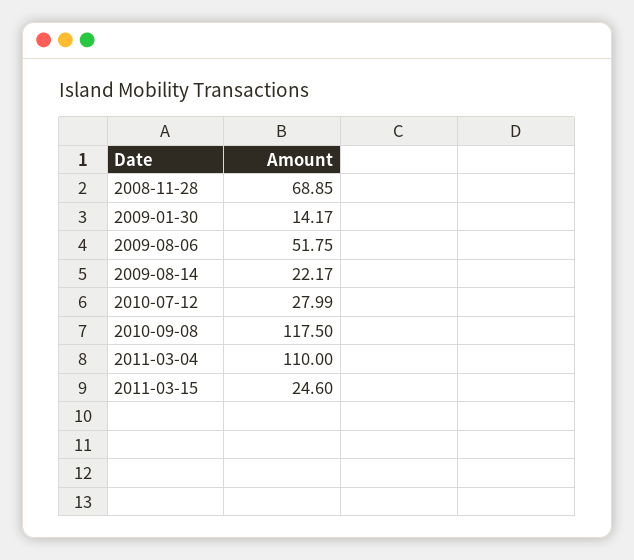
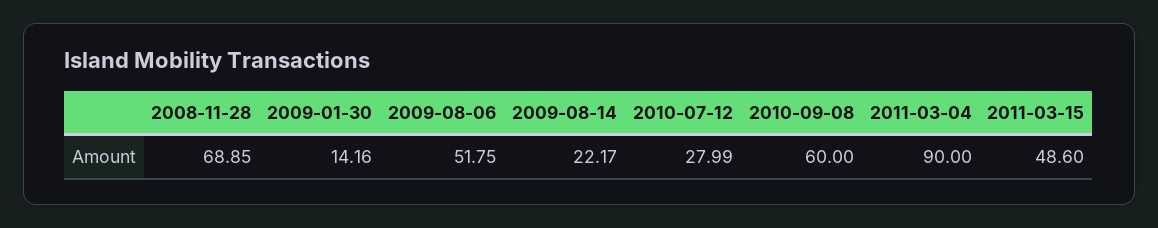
2009-01-30: 14.17 -> 14.16
2010-09-08: 117.5 -> 60
2011-03-04: 110 -> 90
2011-03-15: 24.6 -> 48.6

